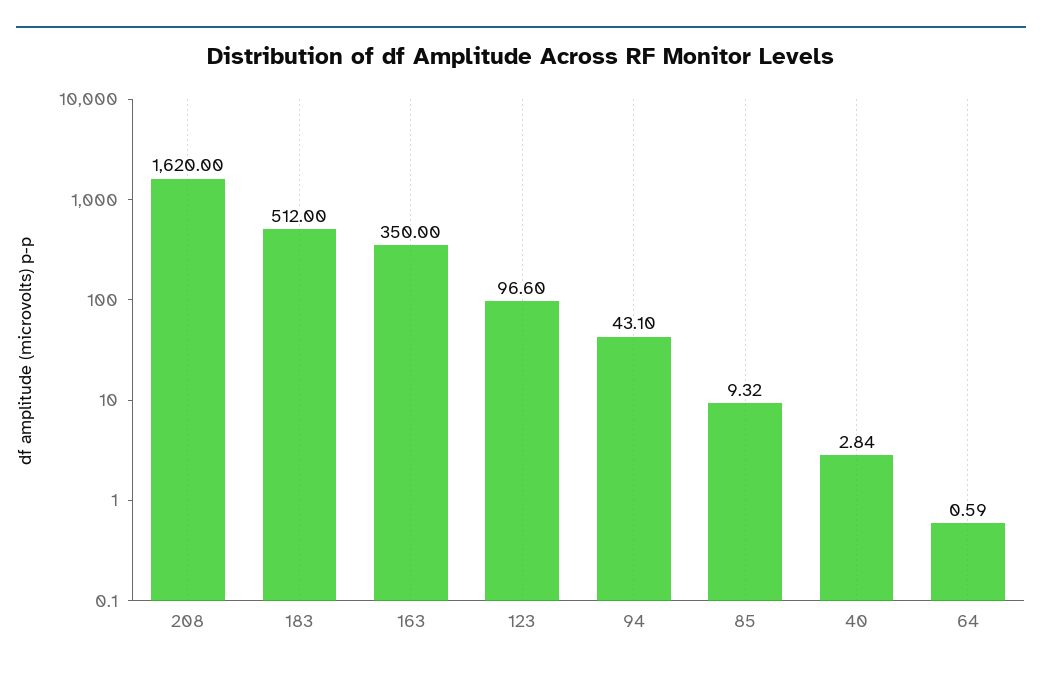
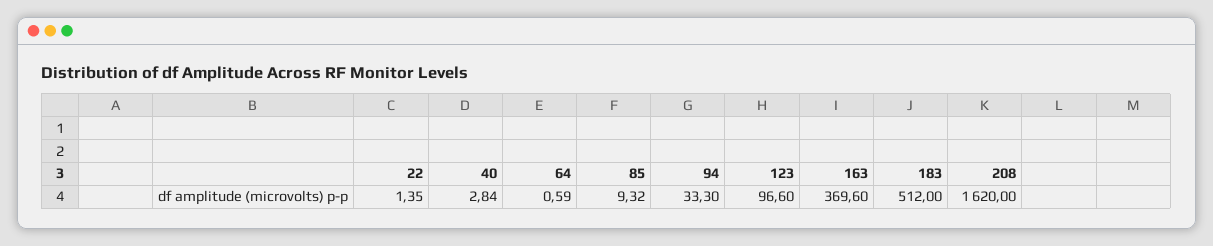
163: 350 -> 369.6
94: 43.1 -> 33.3
22: none -> 1.35

